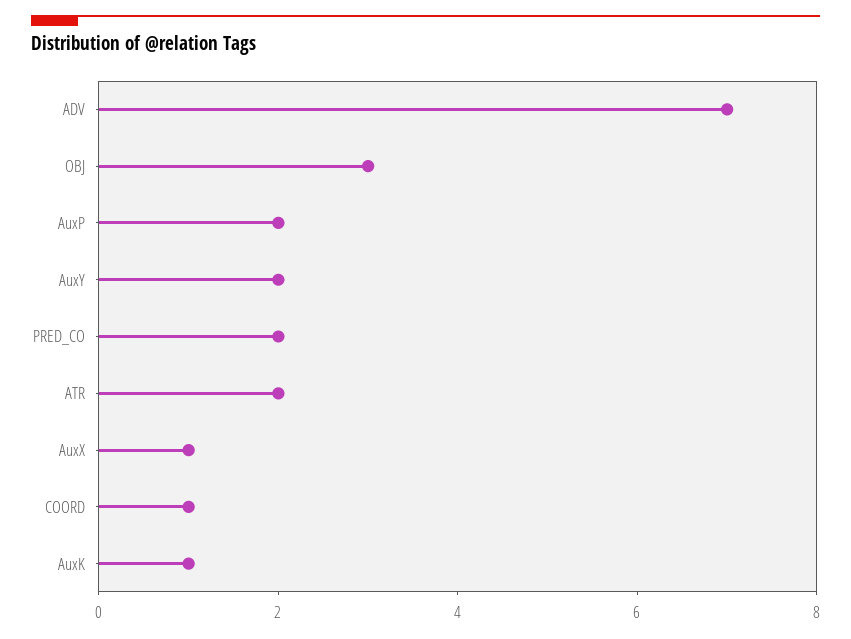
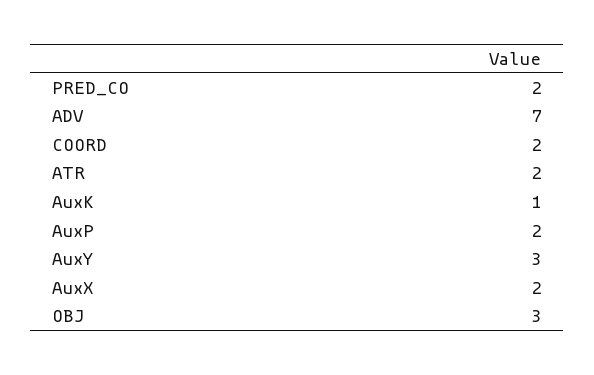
AuxY: 2 -> 3
AuxX: 1 -> 2
COORD: 1 -> 2

